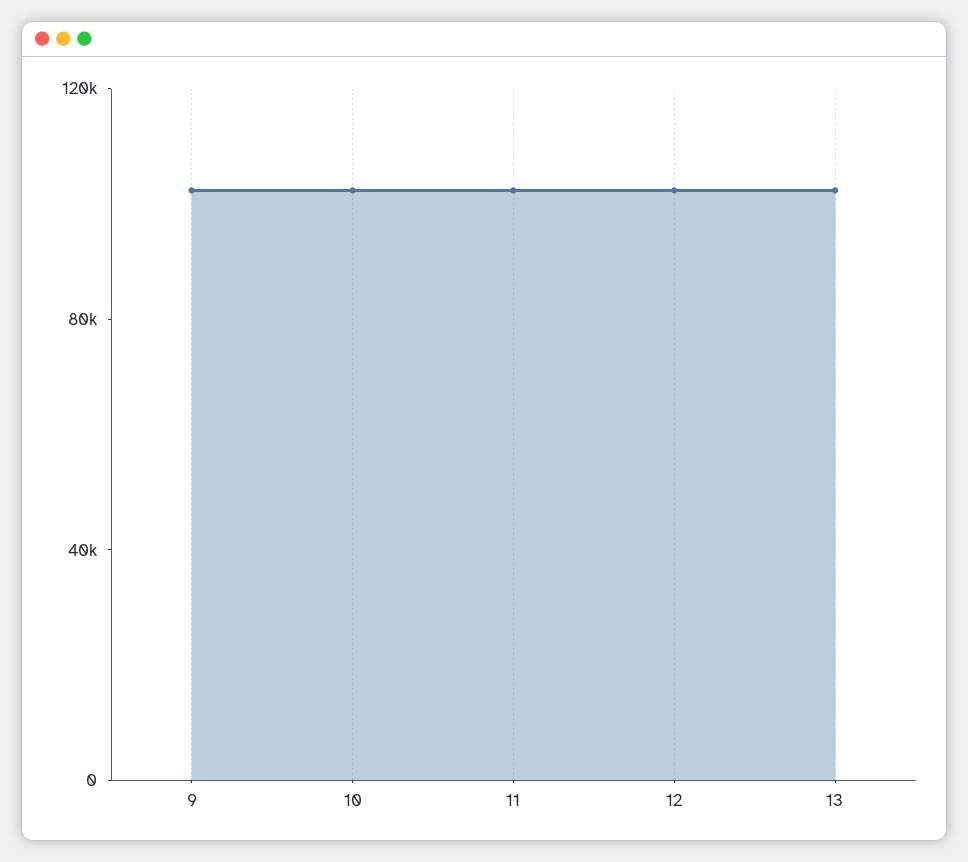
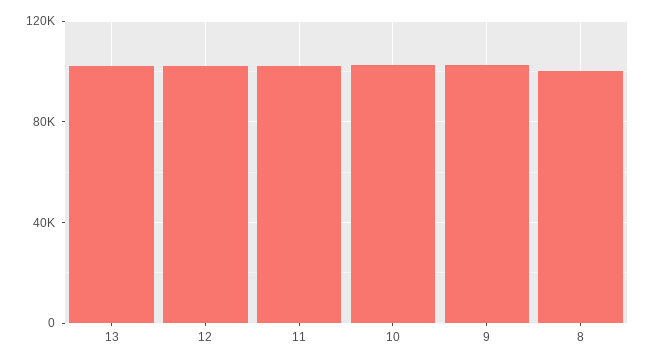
8: none -> 100000

